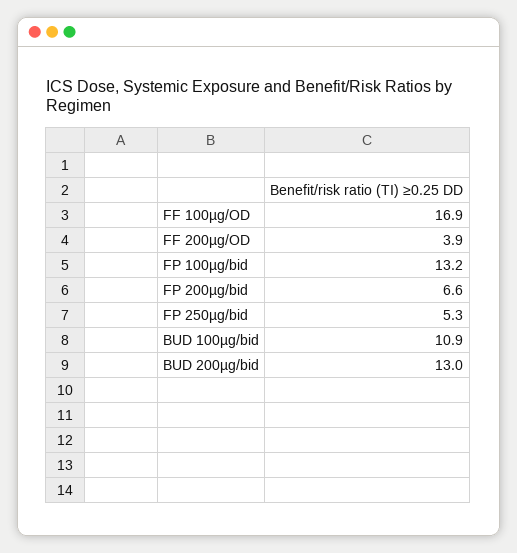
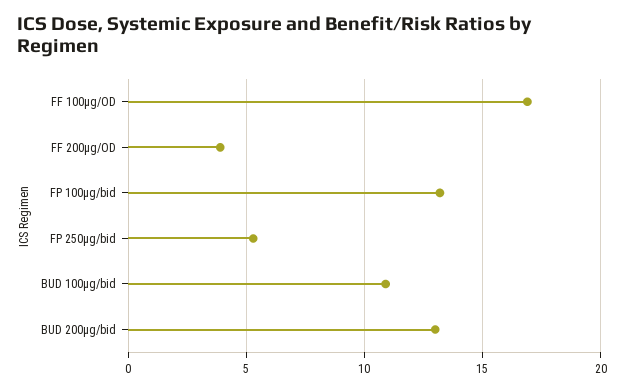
FP 200µg/bid: 6.6 -> none

